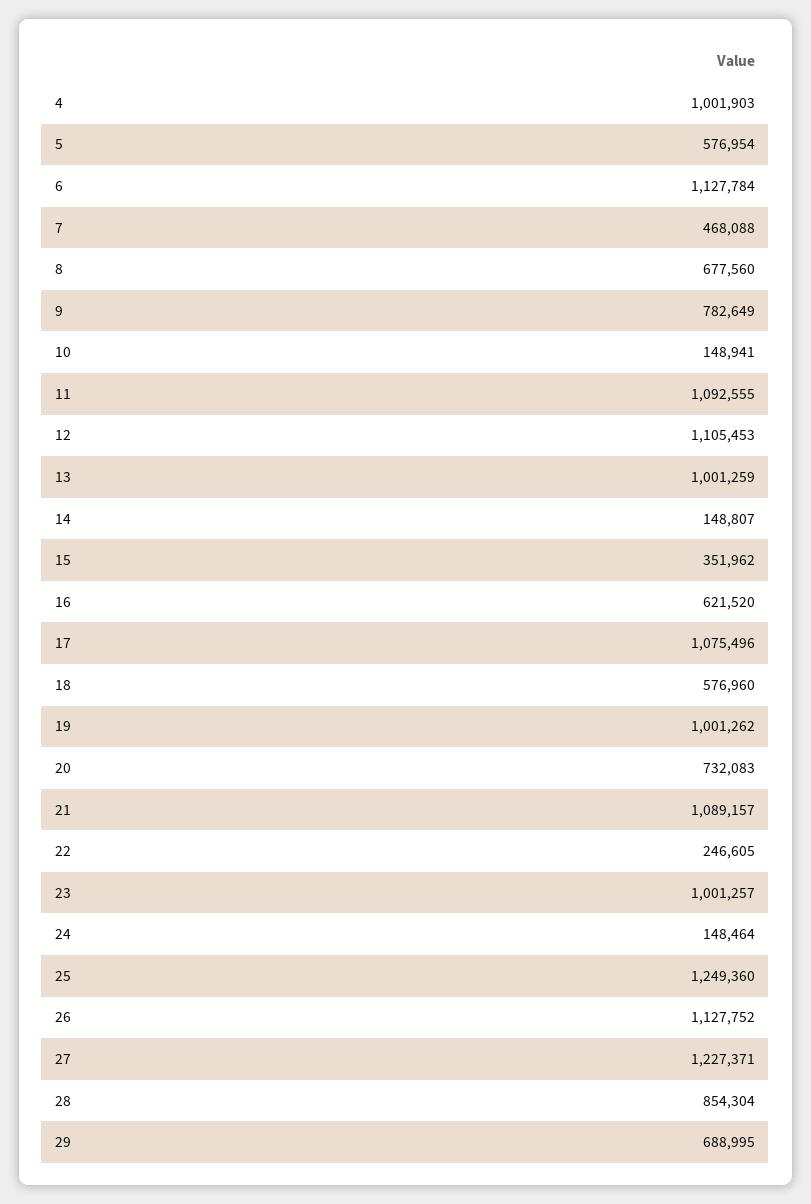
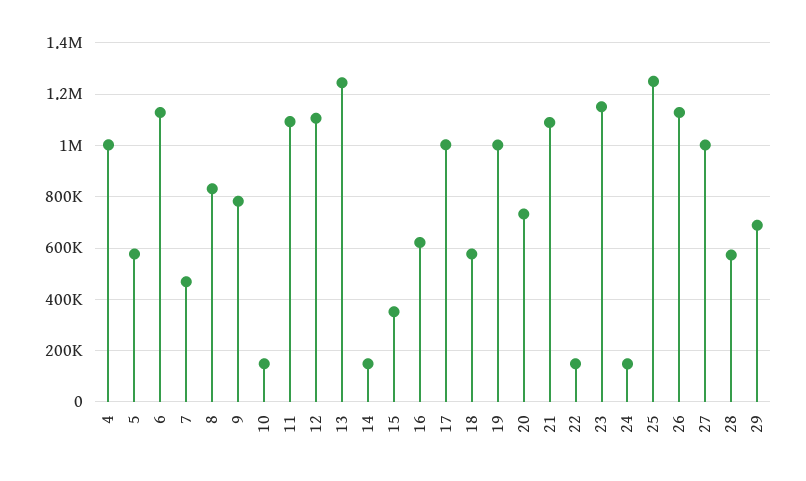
8: 677560 -> 825000
13: 1001259 -> 1250000
17: 1075496 -> 1000000
22: 246605 -> 150000
23: 1001257 -> 1150000
27: 1227371 -> 1000000
28: 854304 -> 575000

